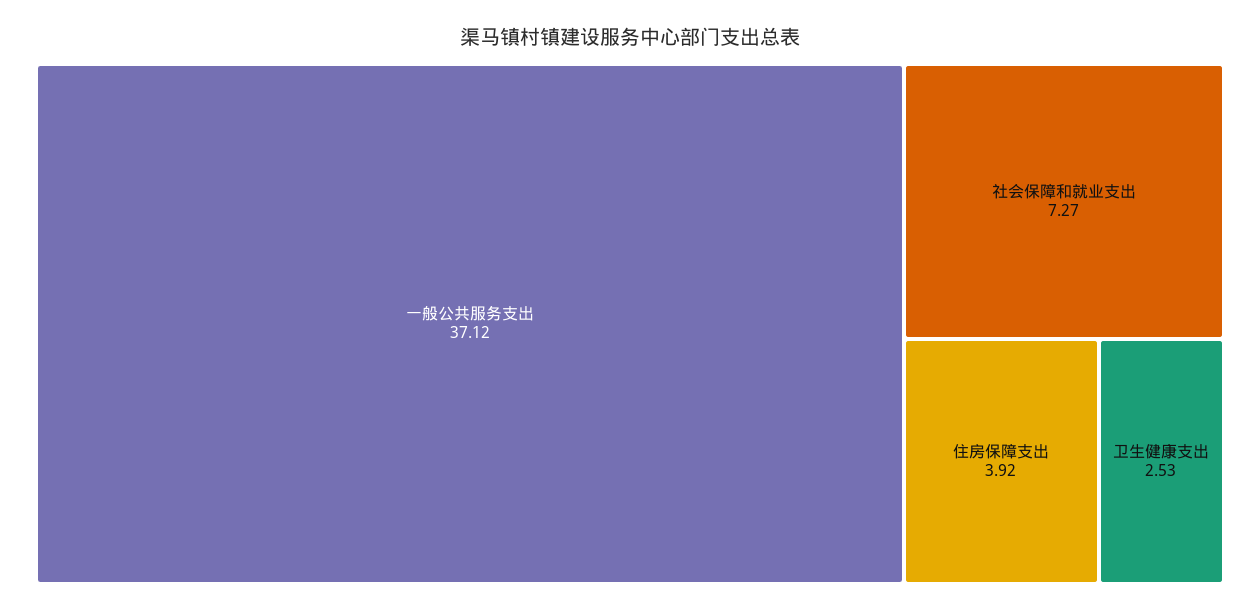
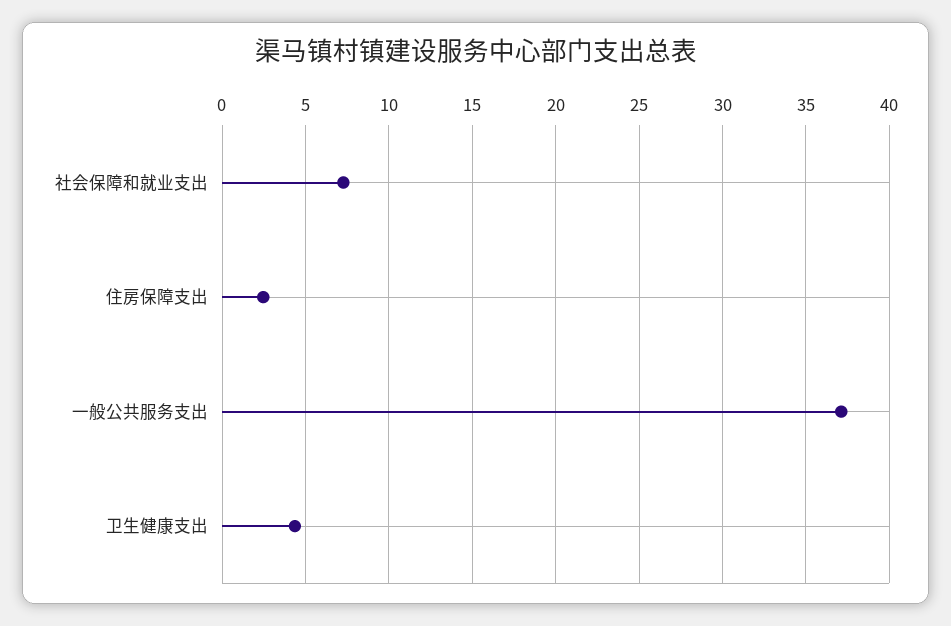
住房保障支出: 3.92 -> 2.5
卫生健康支出: 2.53 -> 4.5

